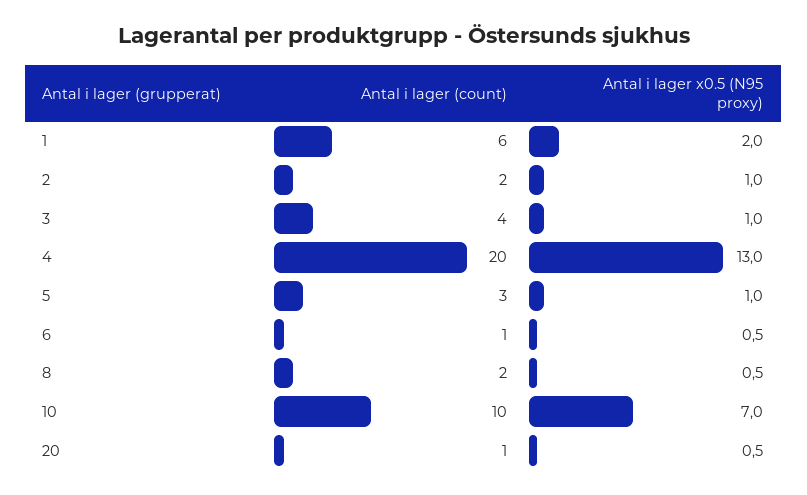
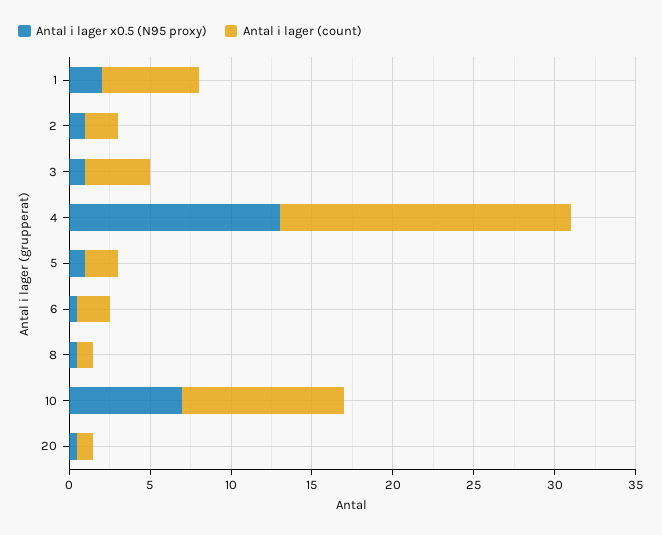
Antal i lager (count), 4: 20 -> 18
Antal i lager (count), 5: 3 -> 2
Antal i lager (count), 6: 1 -> 2
Antal i lager (count), 8: 2 -> 1

